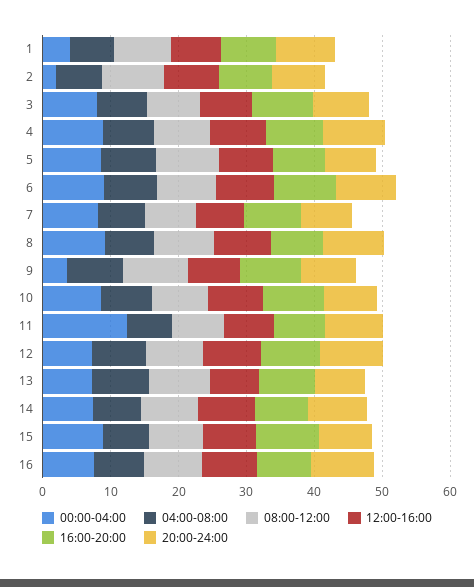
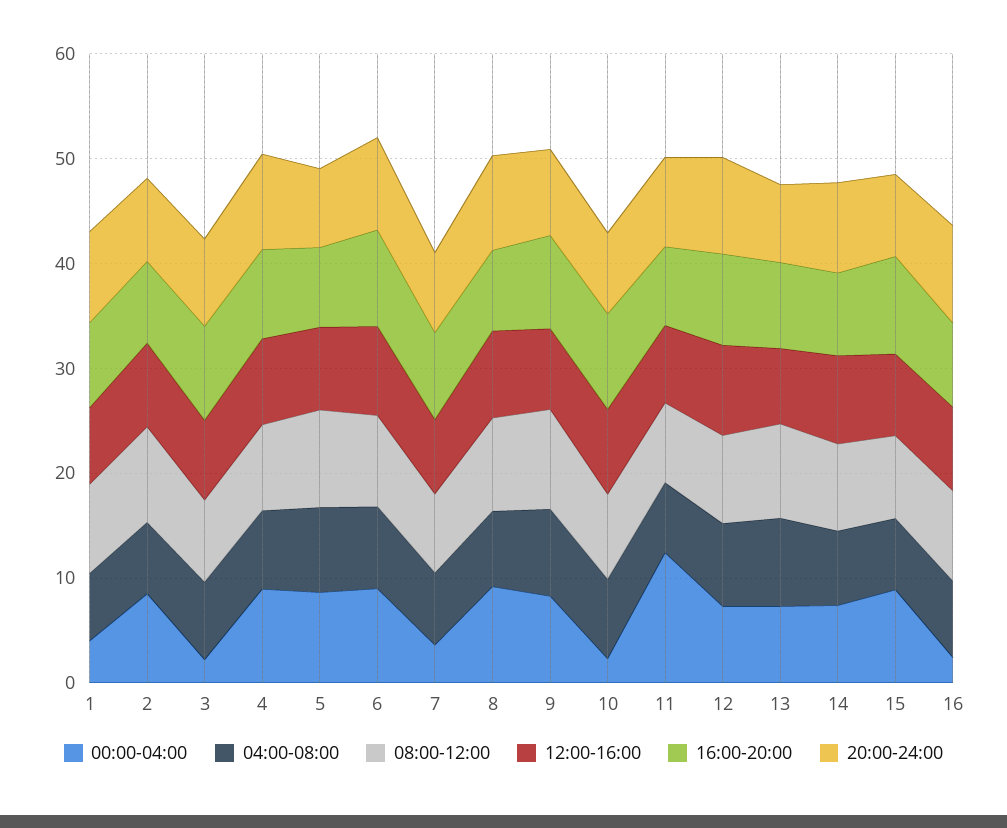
00:00-04:00, 2: 2 -> 8
00:00-04:00, 3: 8 -> 2
00:00-04:00, 7: 8 -> 4
00:00-04:00, 9: 4 -> 8
00:00-04:00, 10: 8 -> 2
00:00-04:00, 16: 8 -> 2

